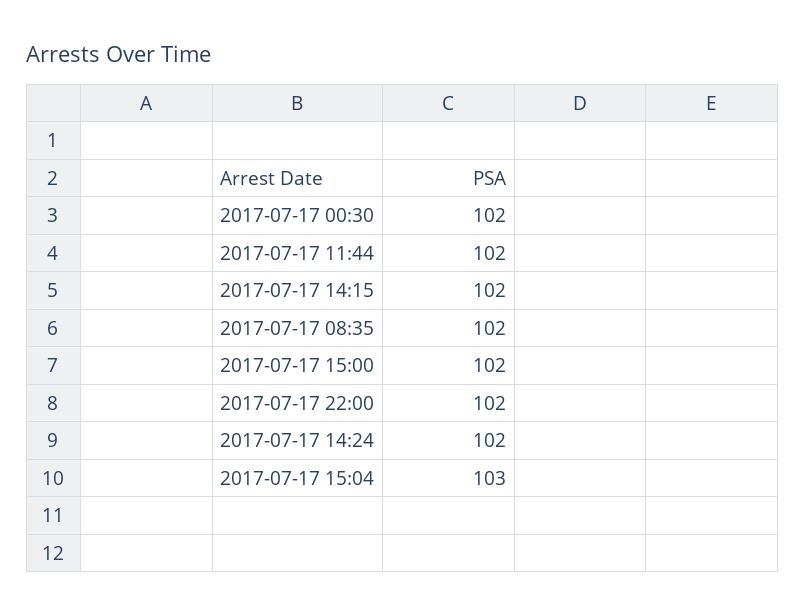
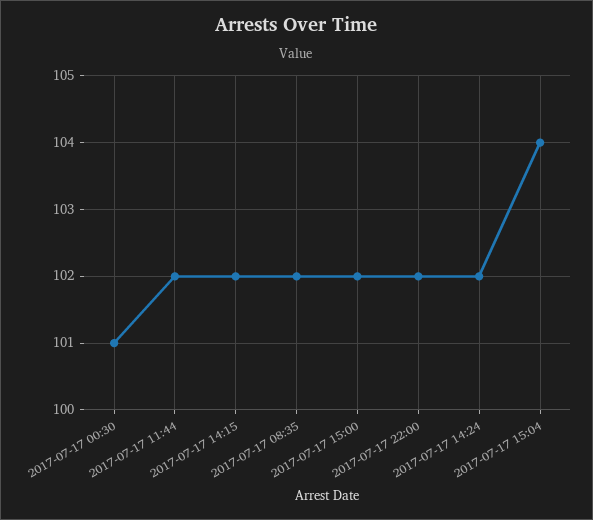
2017-07-17 00:30: 102 -> 101
2017-07-17 15:04: 103 -> 104

